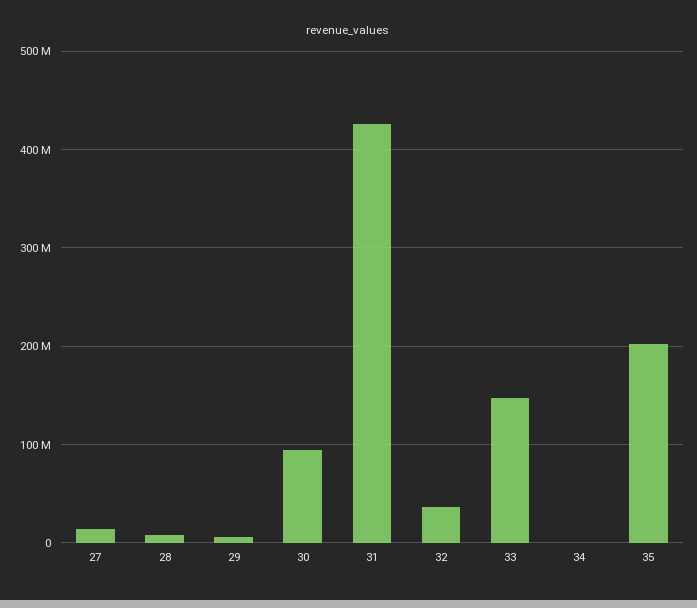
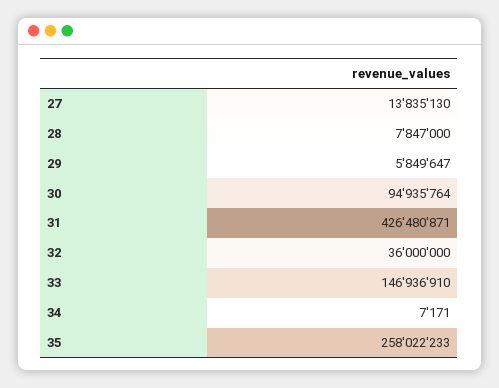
35: 200000000 -> 258022233

